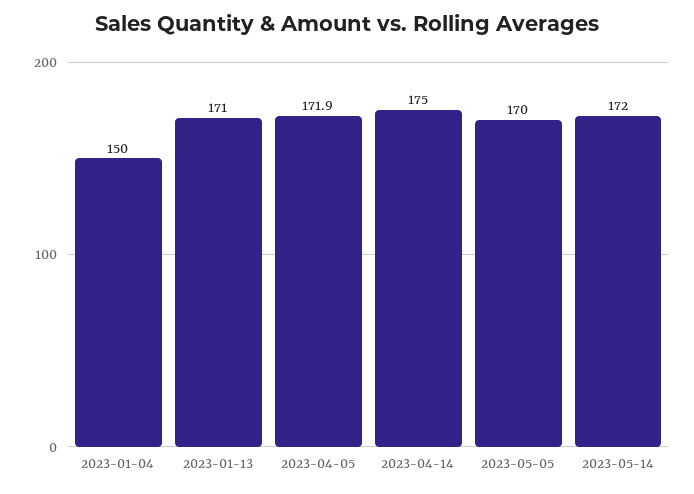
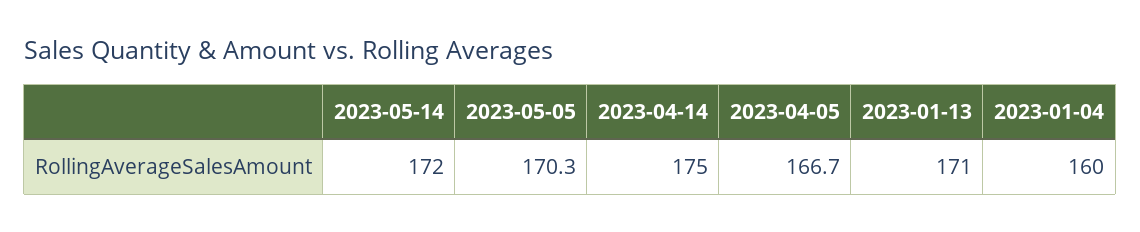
2023-01-04: 150 -> 160
2023-04-05: 171.9 -> 166.7
2023-05-05: 170 -> 170.3

